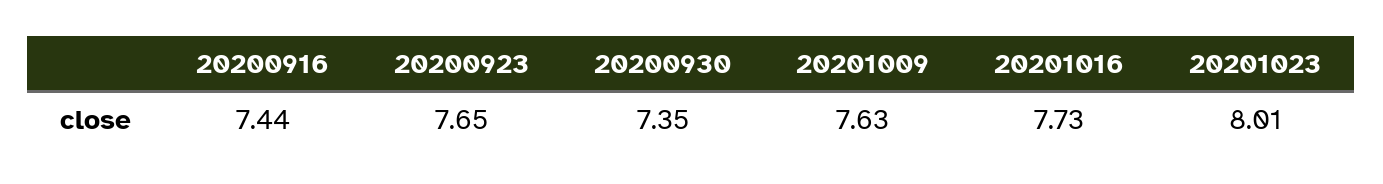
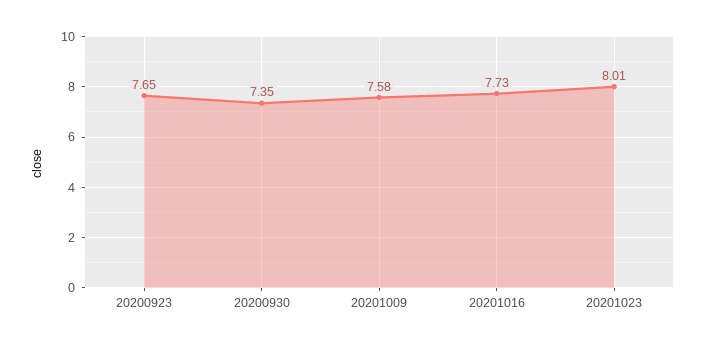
20200916: 7.44 -> none
20201009: 7.63 -> 7.58

